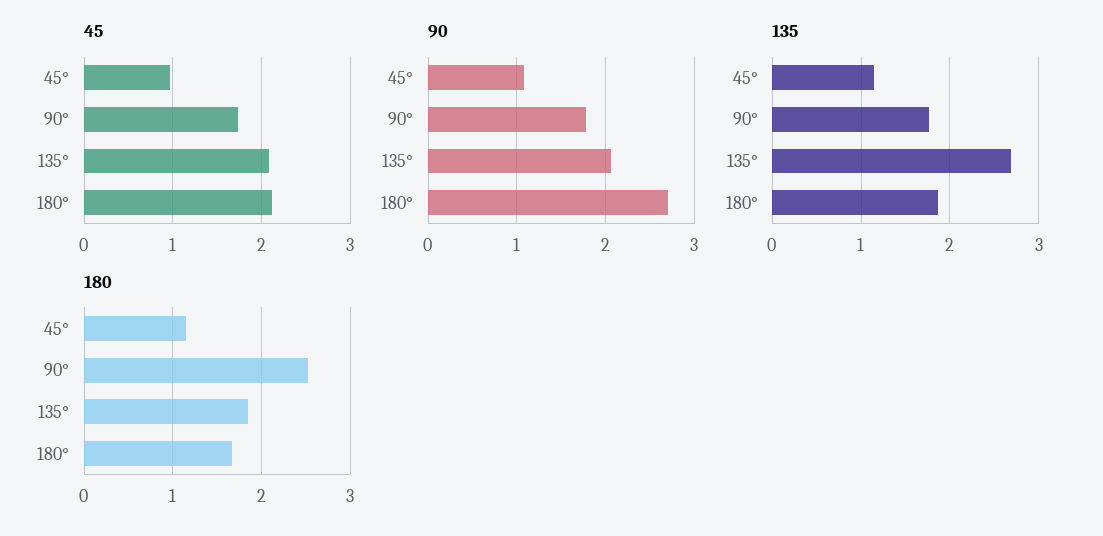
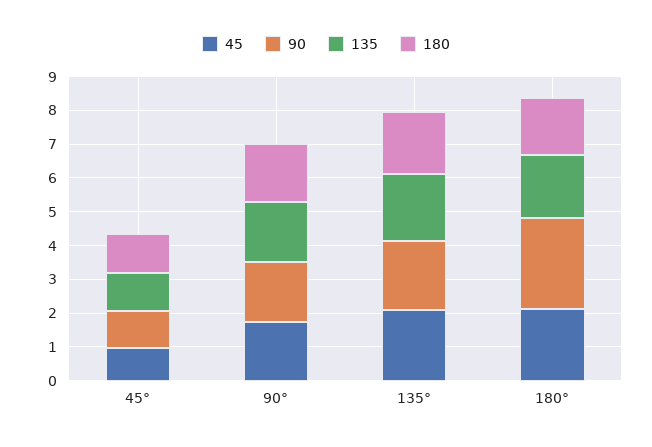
135, 135°: 2.7 -> 2
180, 90°: 2.5 -> 1.75

